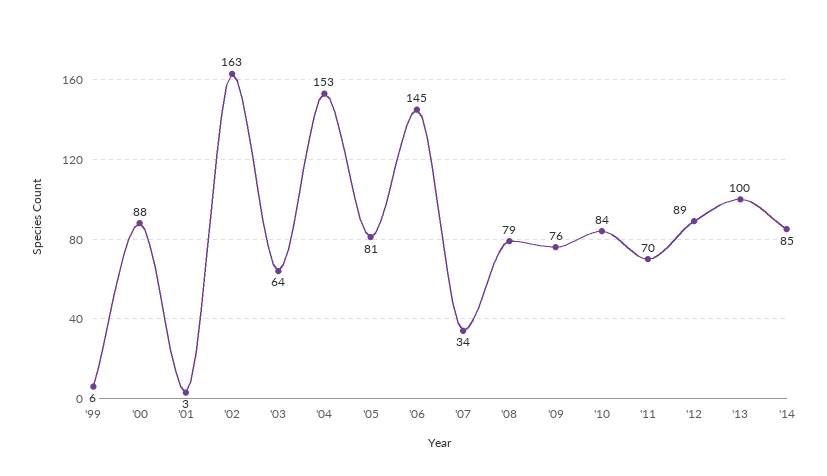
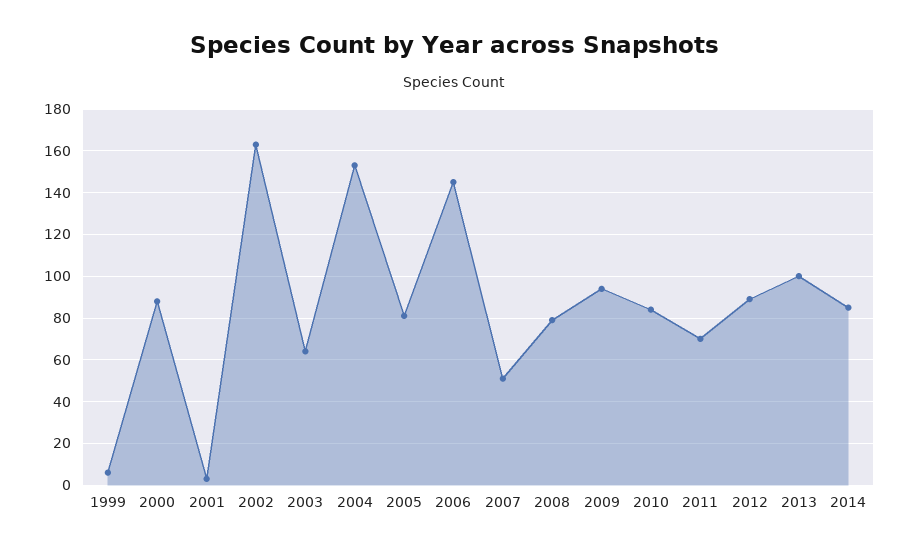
'07: 34 -> 50
'09: 76 -> 95

